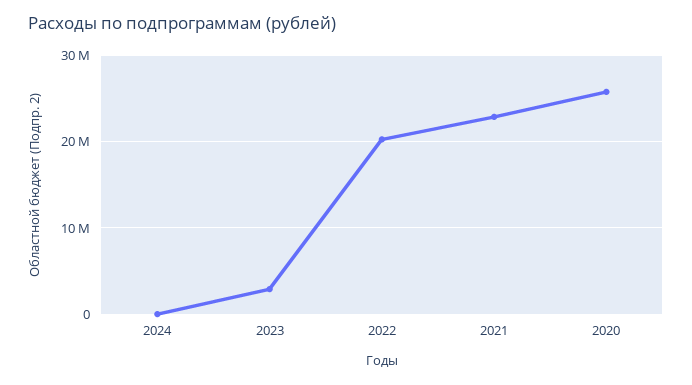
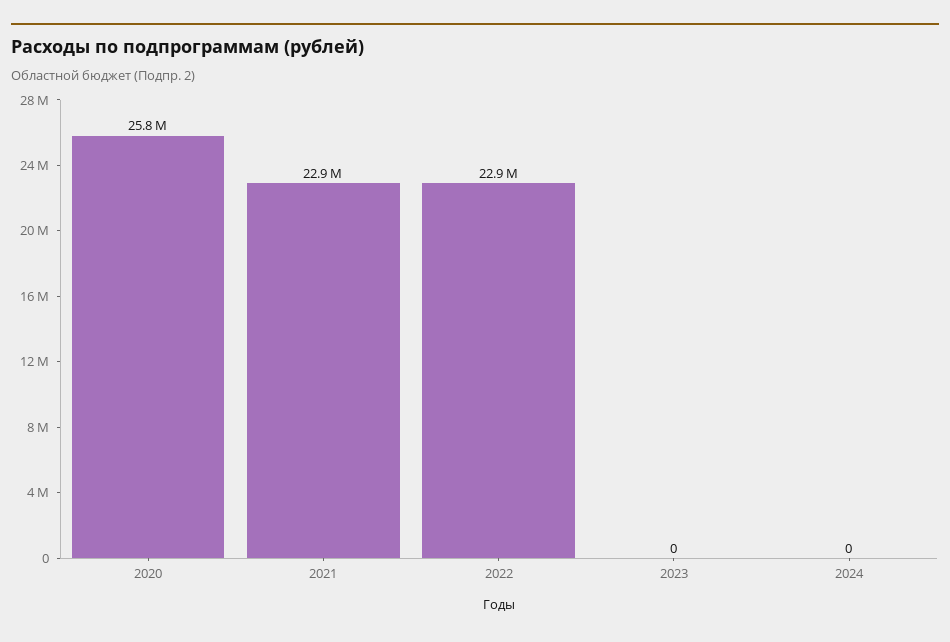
2023: 3000000 -> 0
2022: 20000000 -> 22900000

